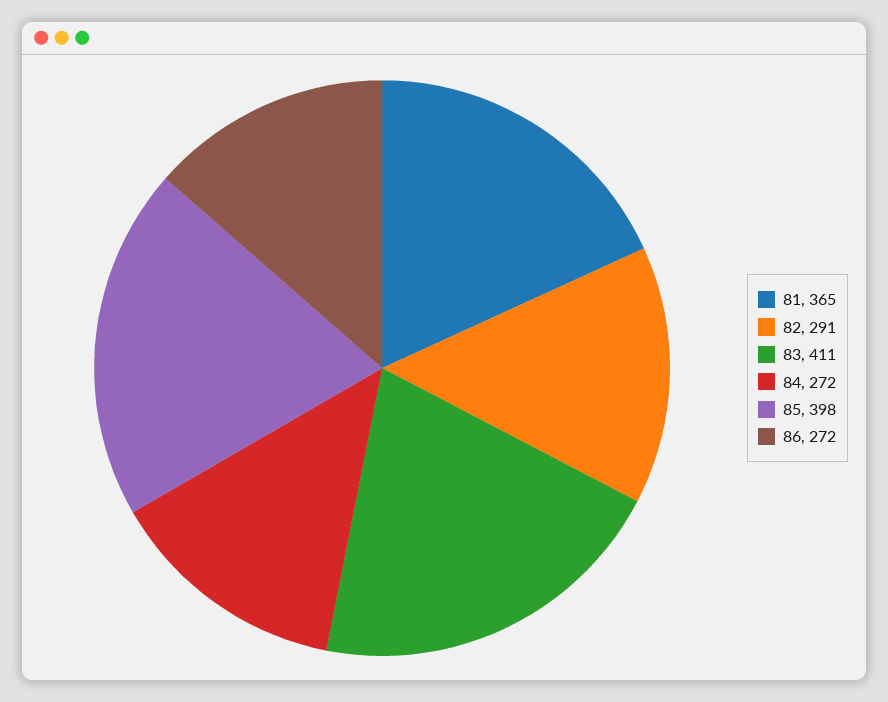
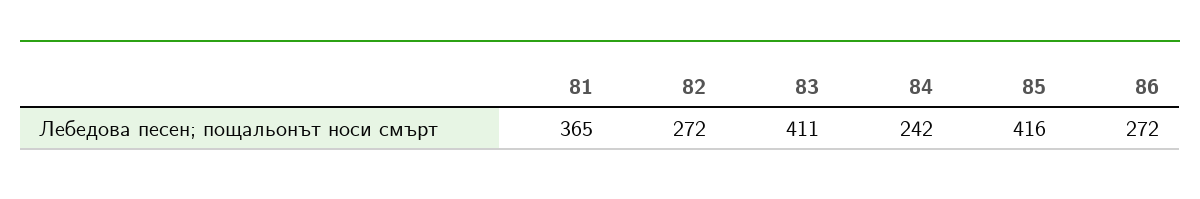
82: 291 -> 272
84: 272 -> 242
85: 398 -> 416

